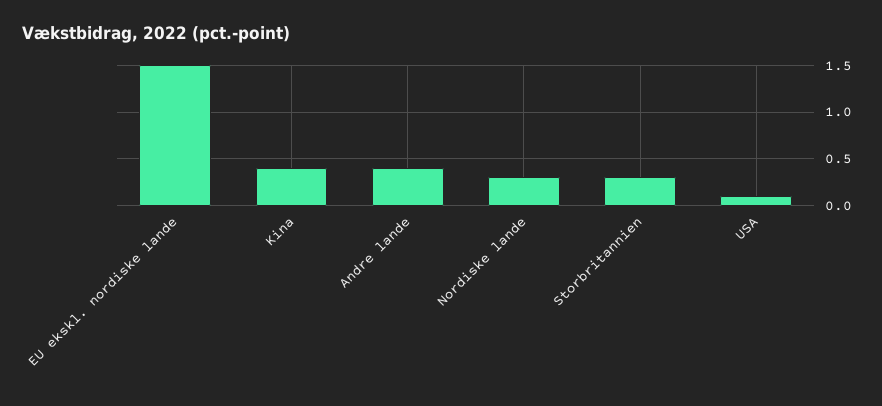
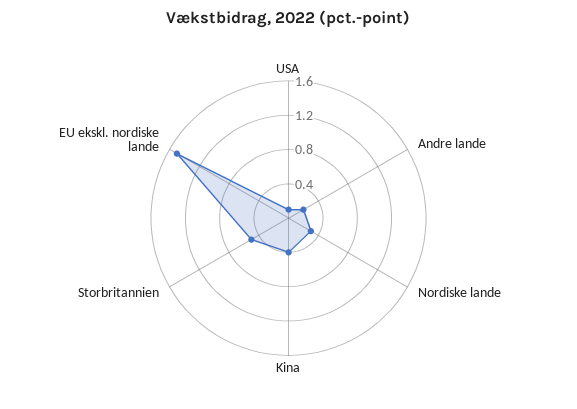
Andre lande: 0.4 -> 0.2
Storbritannien: 0.3 -> 0.5

